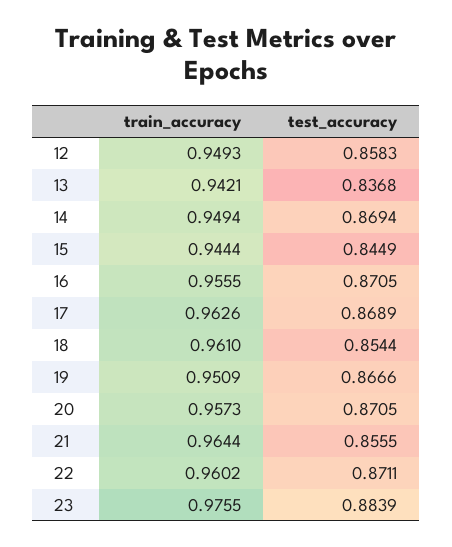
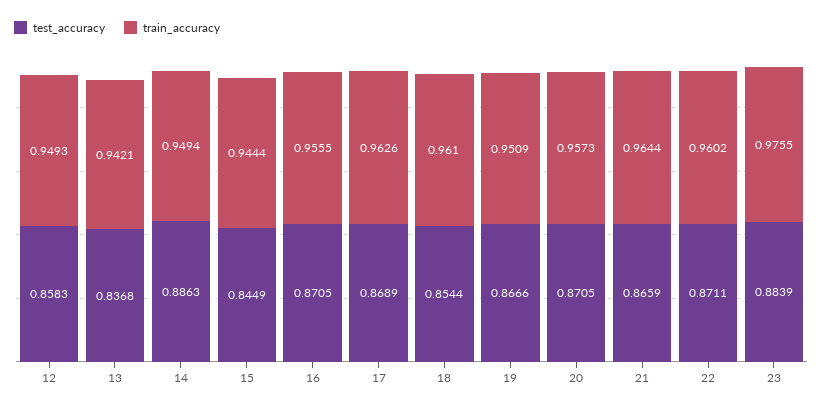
test_accuracy, 14: 0.8694 -> 0.8863
test_accuracy, 21: 0.8555 -> 0.8659

